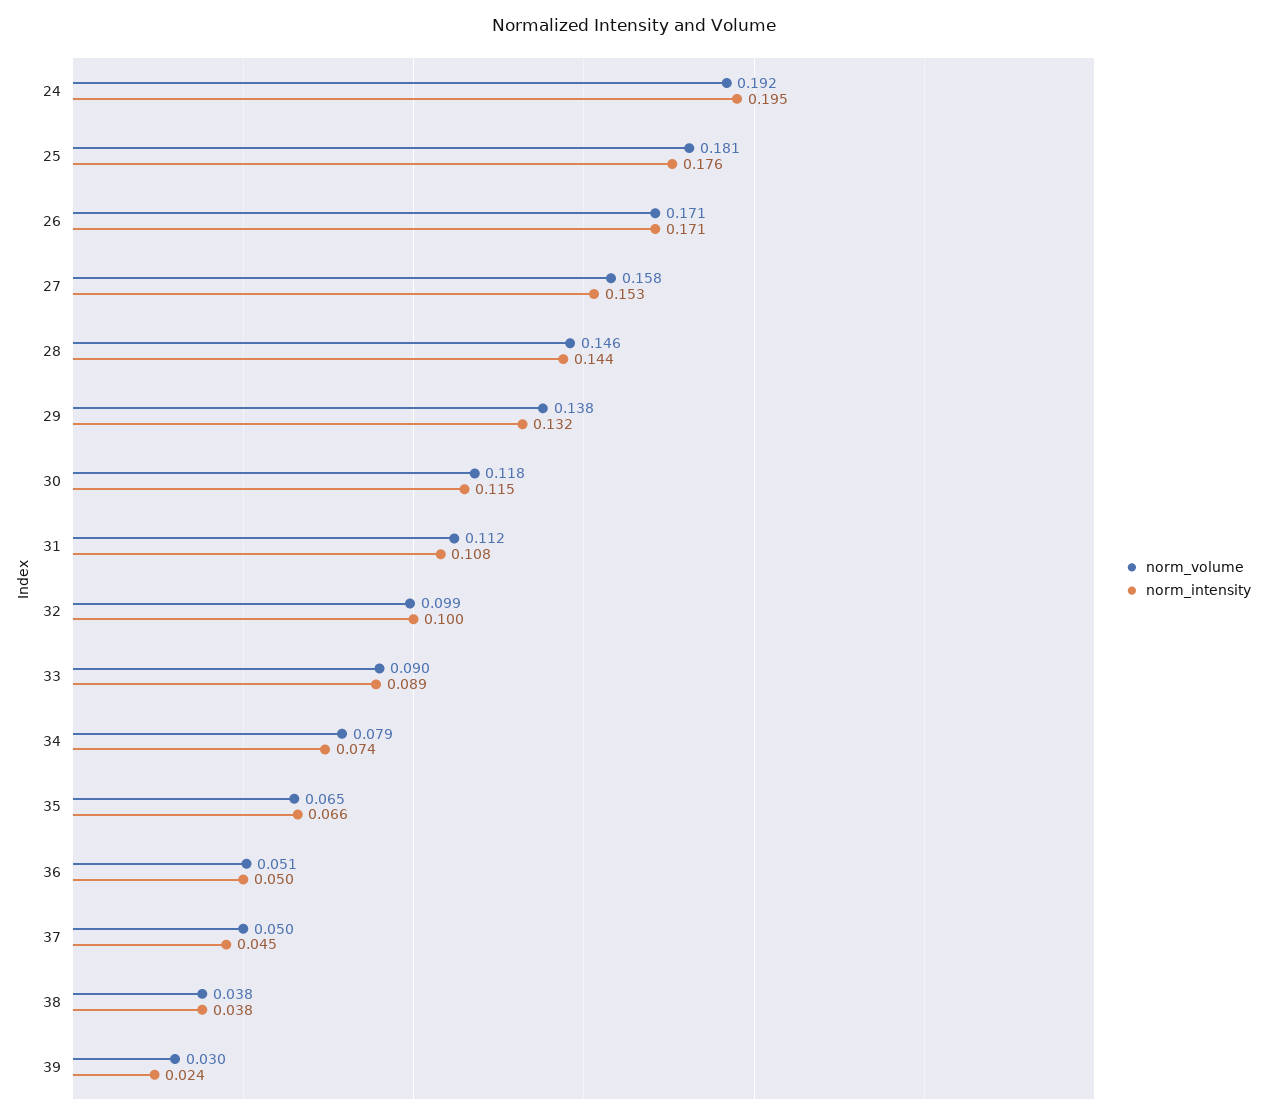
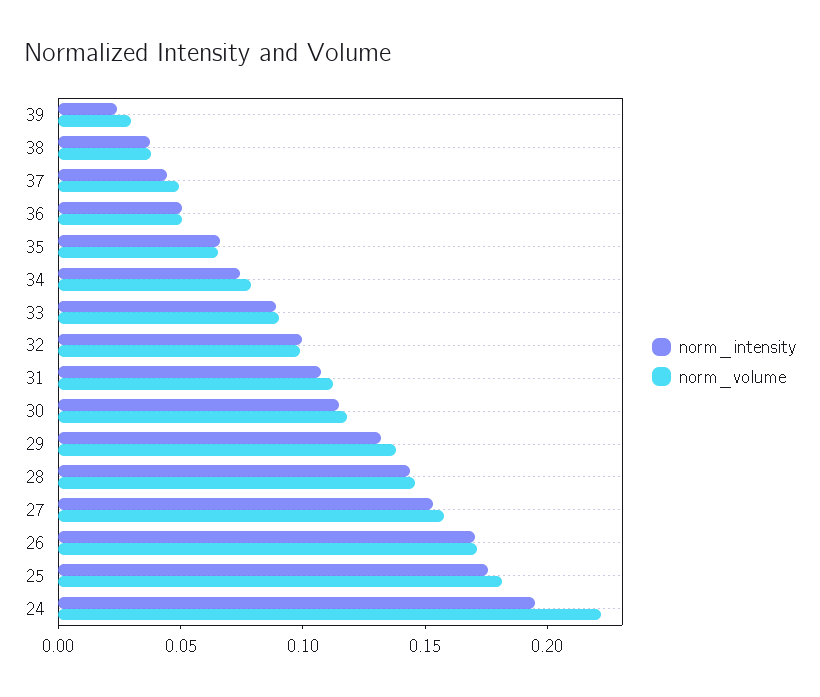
norm_volume, 24: 0.192 -> 0.22

